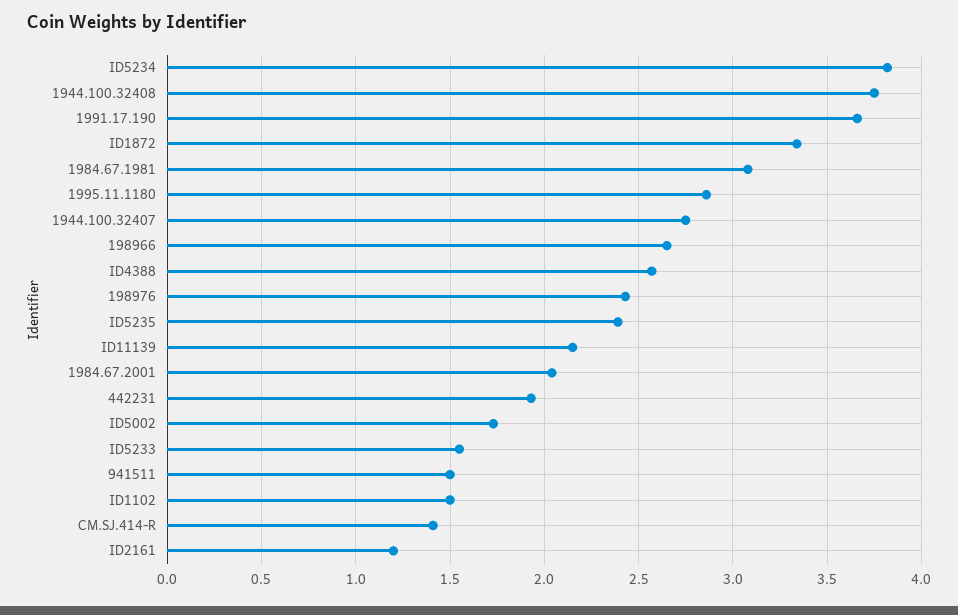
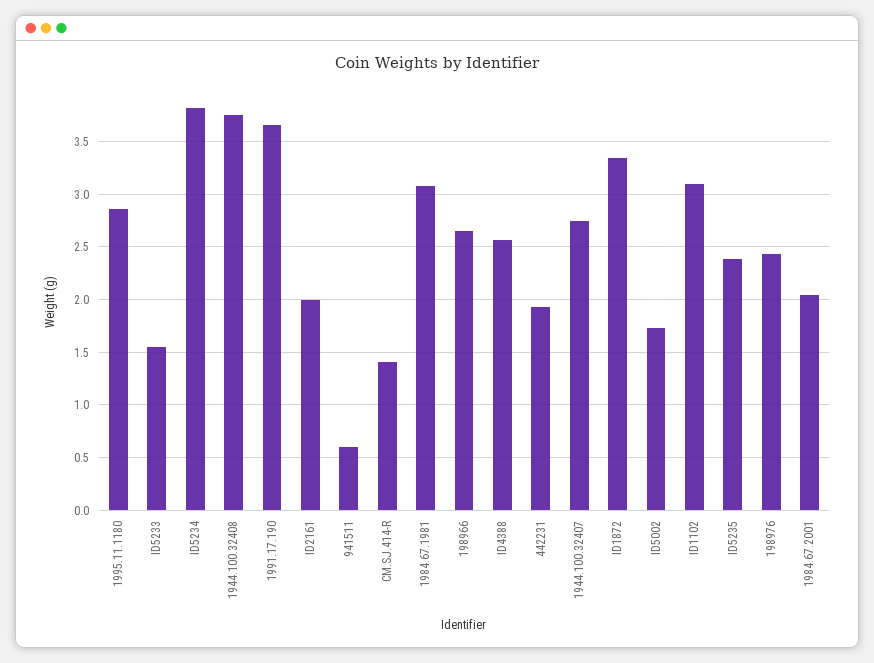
ID11139: 2.15 -> none
941511: 1.5 -> 0.6
ID1102: 1.5 -> 3.1
ID2161: 1.2 -> 2

